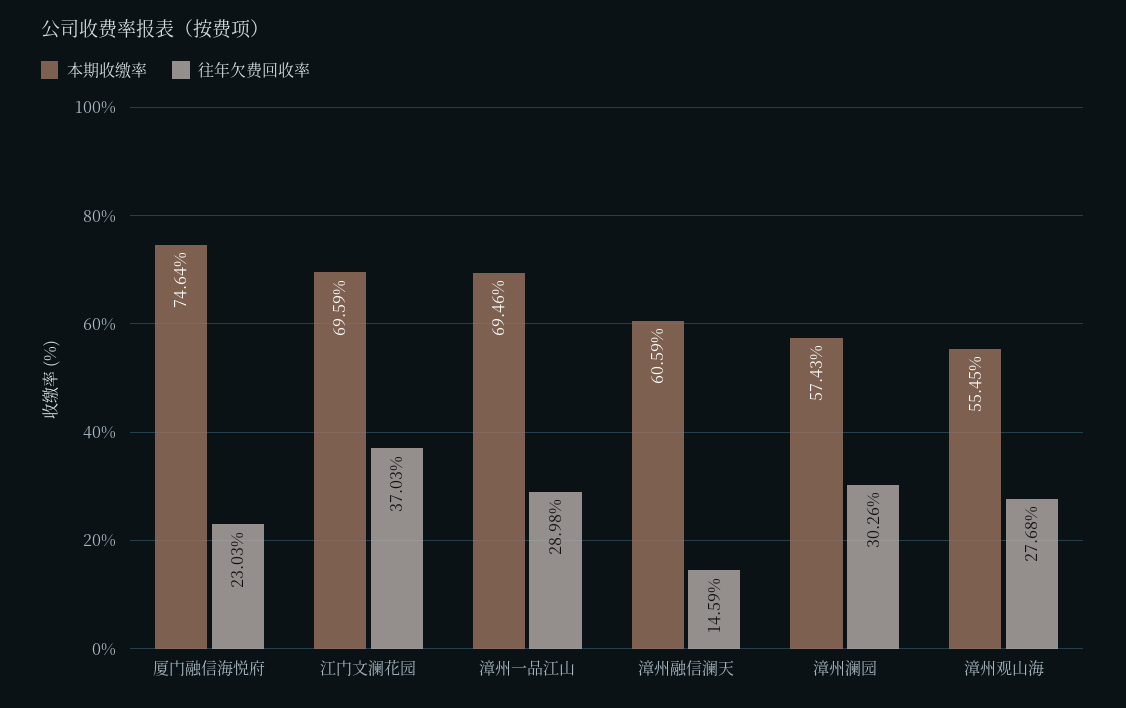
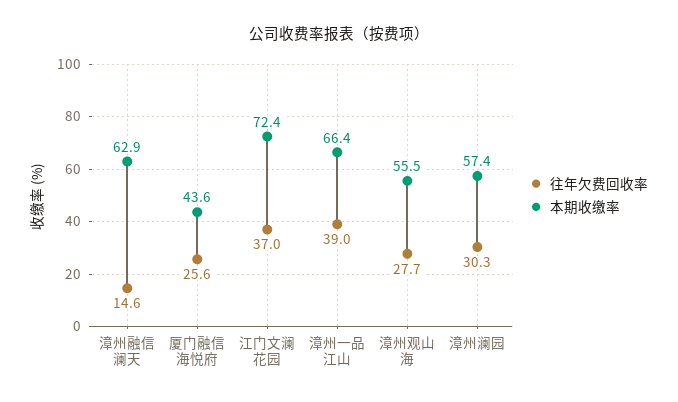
本期收缴率, 厦门融信海悦府: 74.64 -> 43.6
往年欠费回收率, 厦门融信海悦府: 23.03 -> 25.6
本期收缴率, 江门文澜花园: 69.59 -> 72.4
本期收缴率, 漳州一品江山: 69.46 -> 66.4
往年欠费回收率, 漳州一品江山: 28.98 -> 39
本期收缴率, 漳州融信澜天: 60.59 -> 62.9

